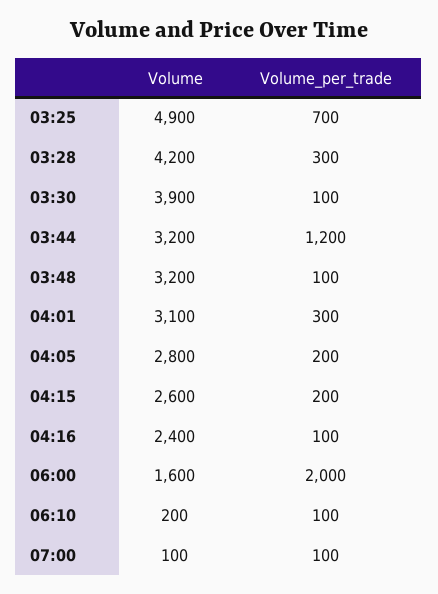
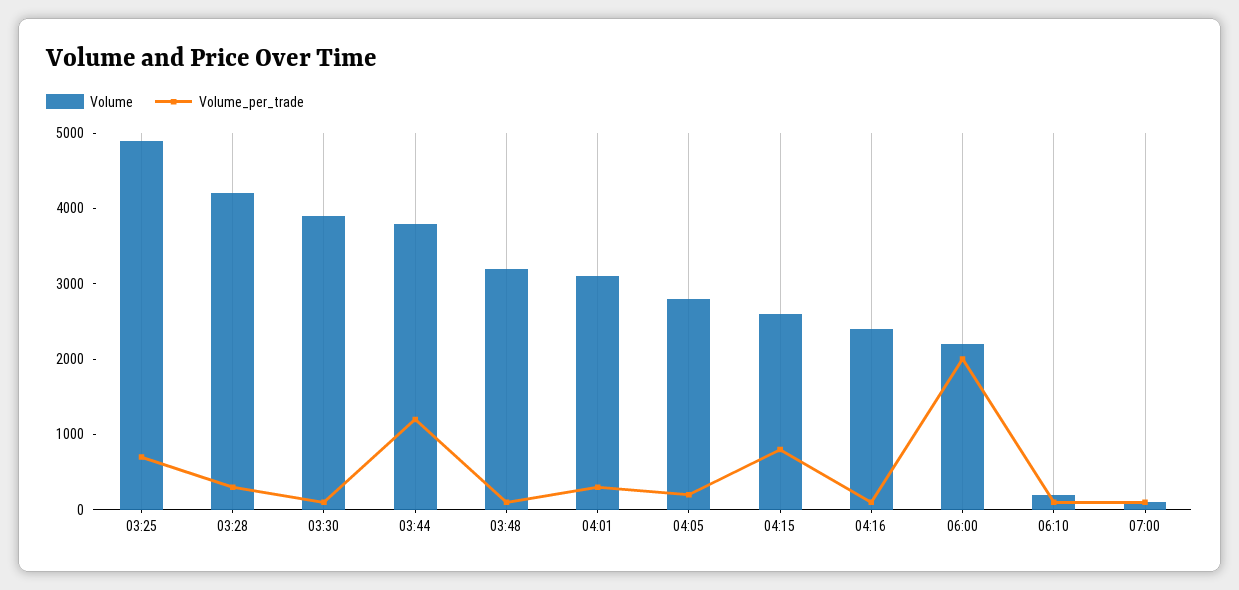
Volume, 03:44: 3200 -> 3800
Volume_per_trade, 04:15: 200 -> 800
Volume, 06:00: 1600 -> 2200

